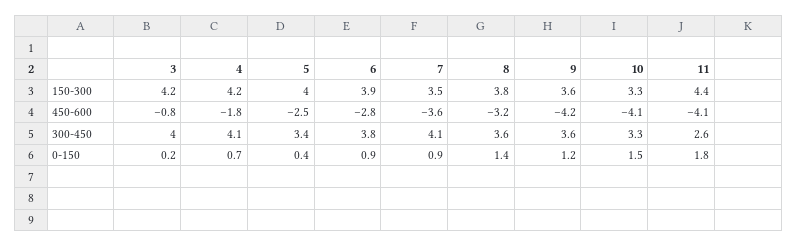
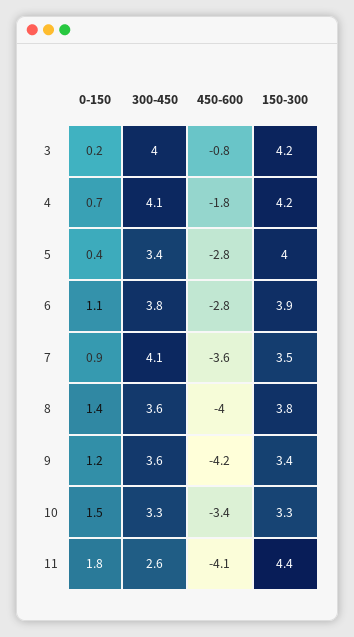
9, 150-300: 3.6 -> 3.4
5, 450-600: -2.5 -> -2.8
8, 450-600: -3.2 -> -4
10, 450-600: -4.1 -> -3.4
6, 0-150: 0.9 -> 1.1

